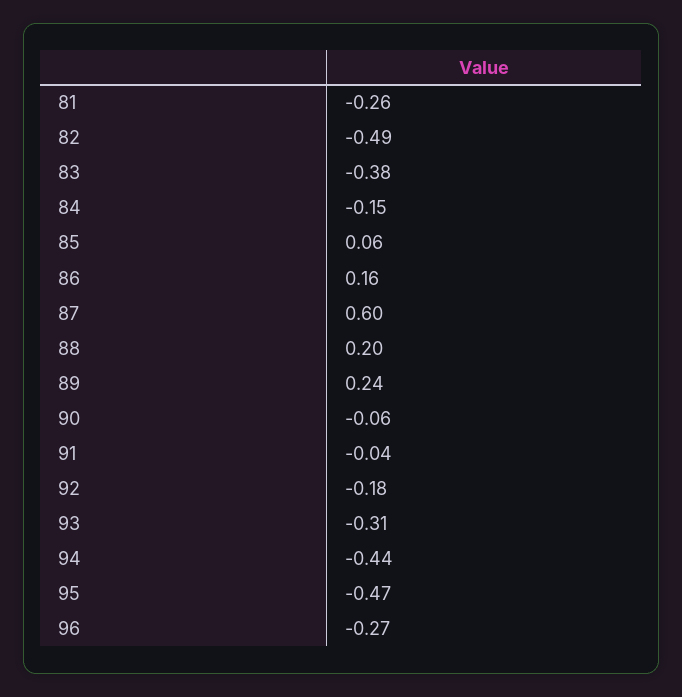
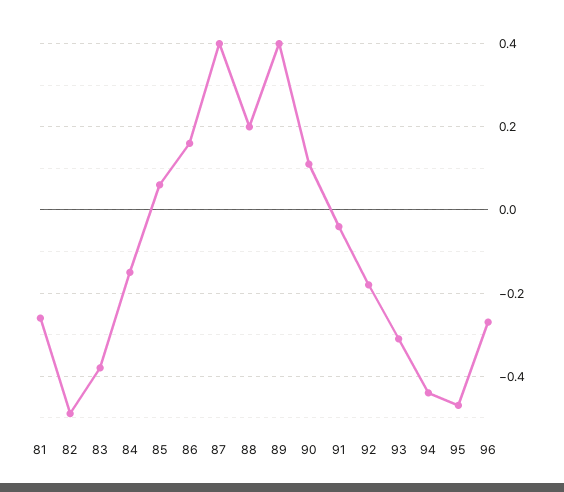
87: 0.6 -> 0.4
89: 0.24 -> 0.4
90: -0.06 -> 0.1

